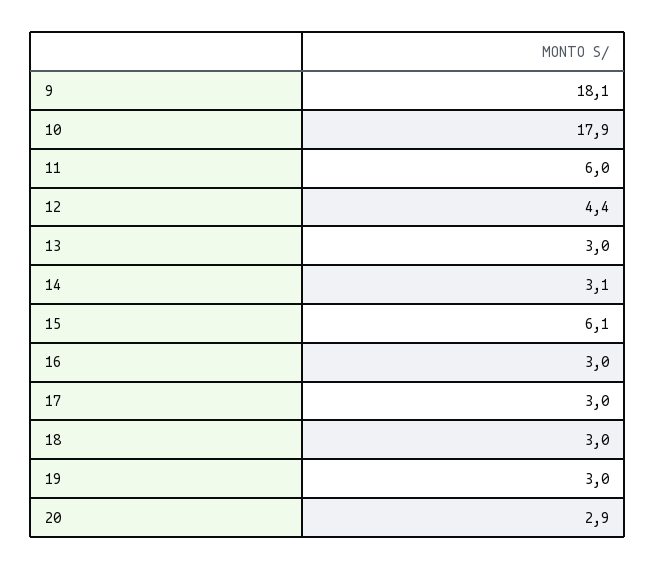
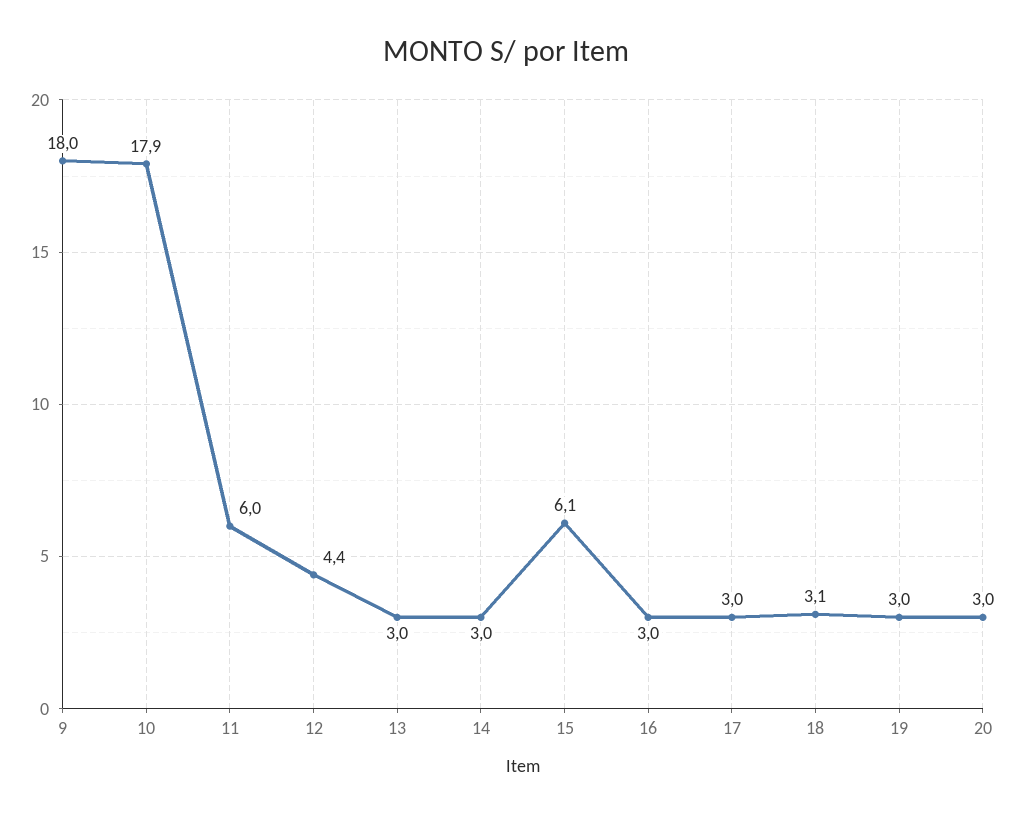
9: 18.1 -> 18
14: 3.1 -> 3
18: 3 -> 3.1
20: 2.9 -> 3

